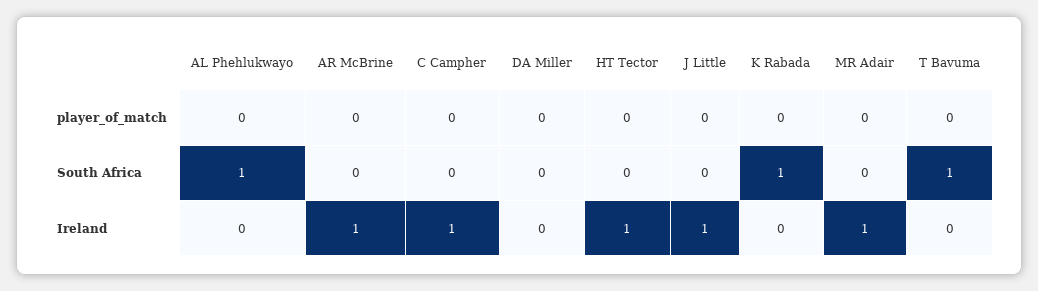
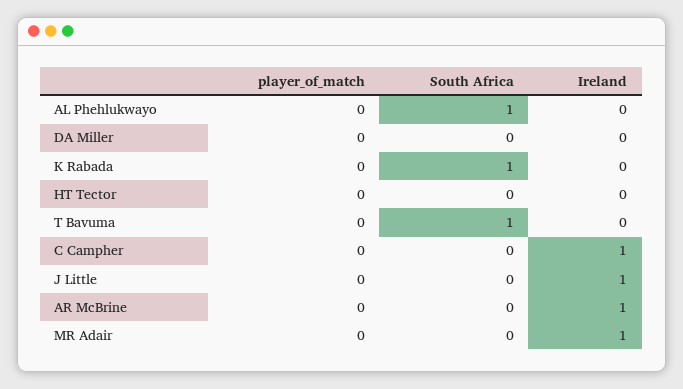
HT Tector, Ireland: 1 -> 0

